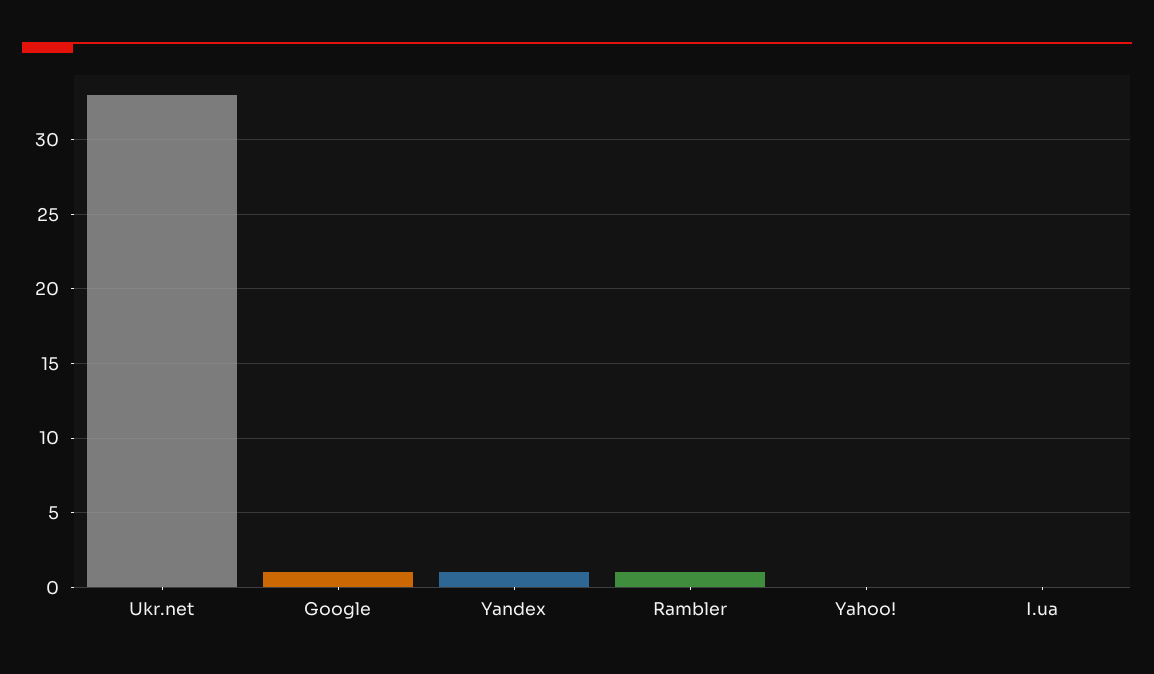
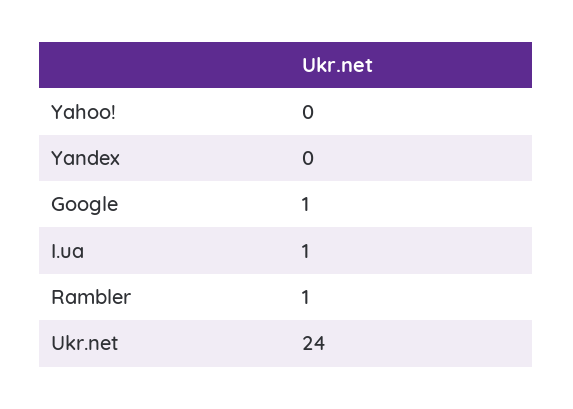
Ukr.net: 33 -> 24
Yandex: 1 -> 0
I.ua: 0 -> 1

